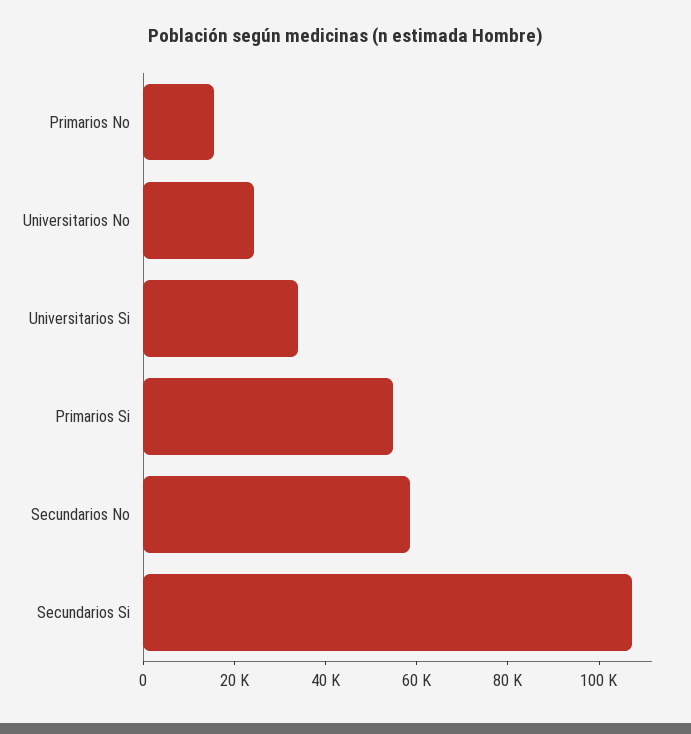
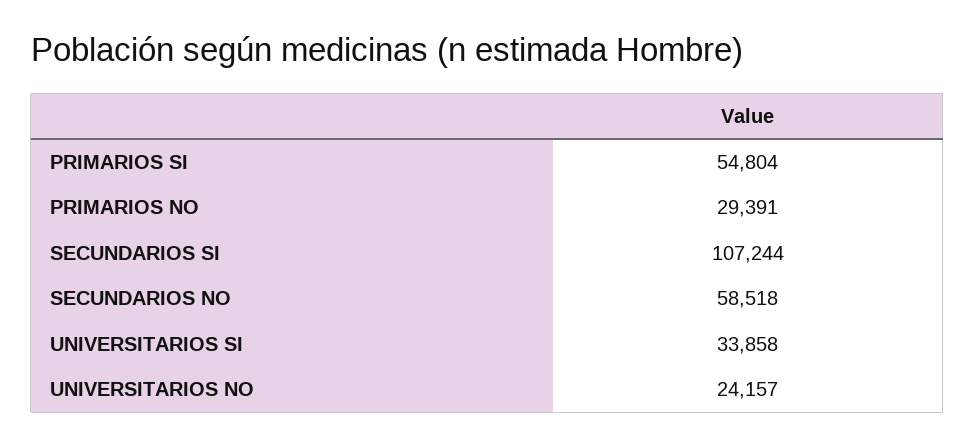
Primarios No: 15000 -> 29391

